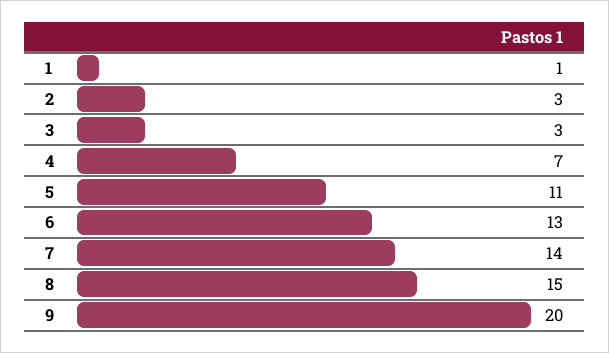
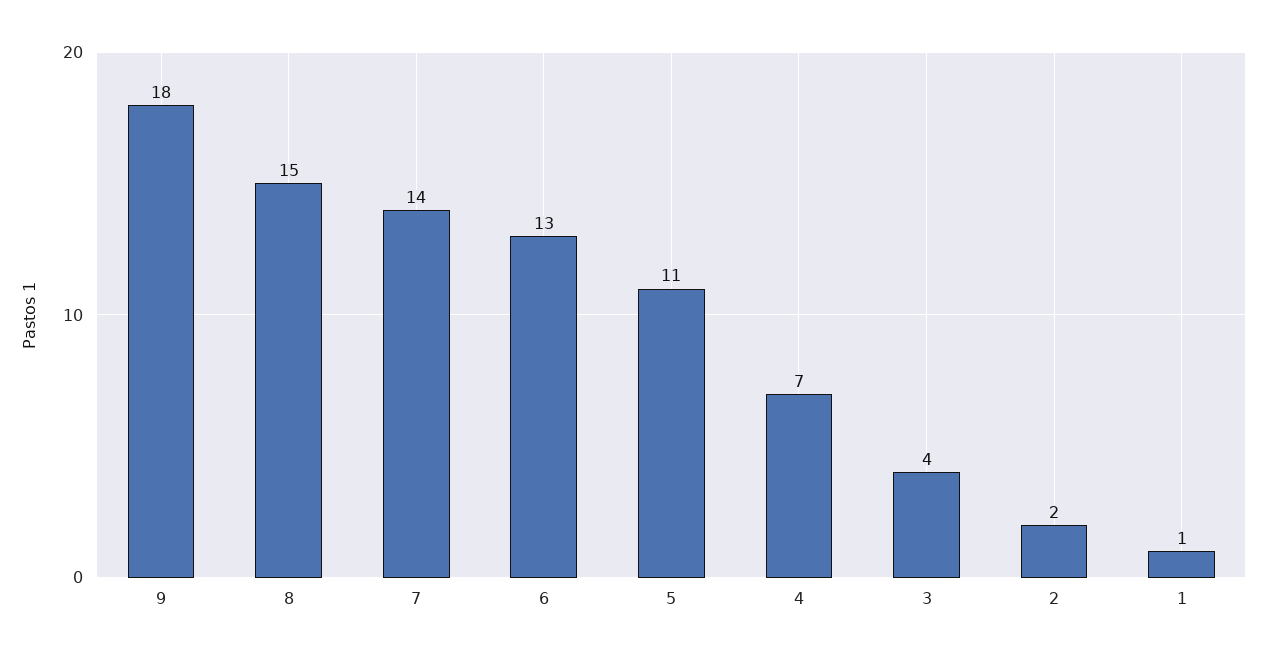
2: 3 -> 2
3: 3 -> 4
9: 20 -> 18

